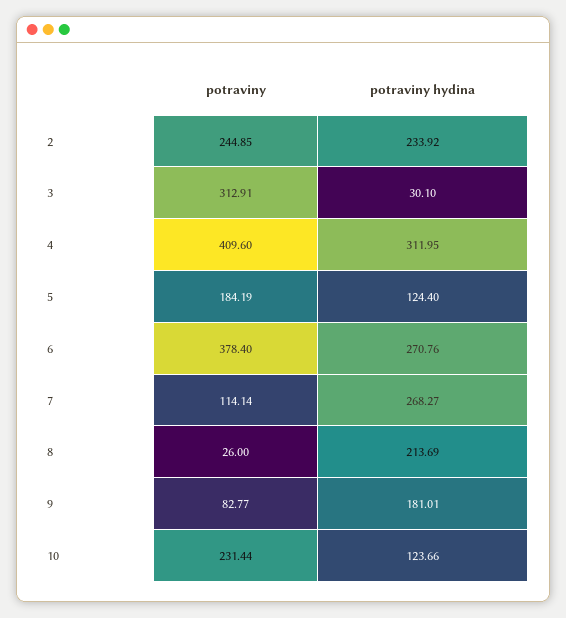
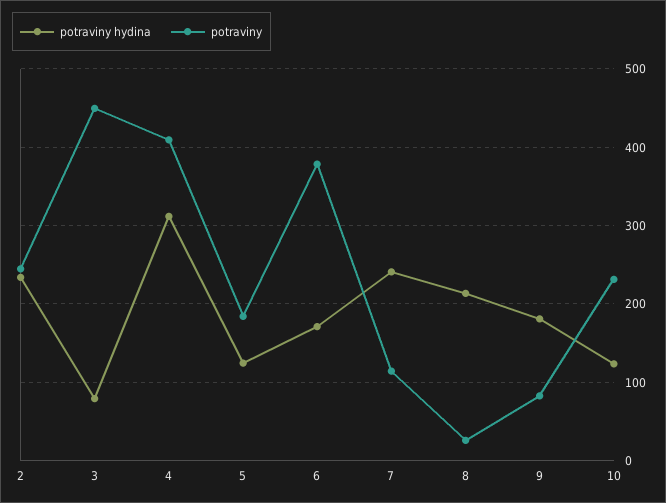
potraviny, 3: 312.91 -> 450
potraviny hydina, 3: 30.1 -> 80
potraviny hydina, 6: 270.76 -> 170
potraviny hydina, 7: 268.27 -> 240

